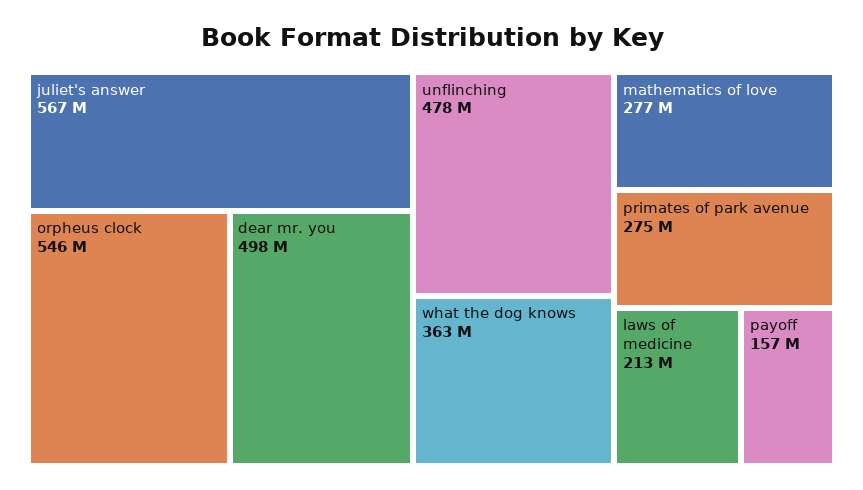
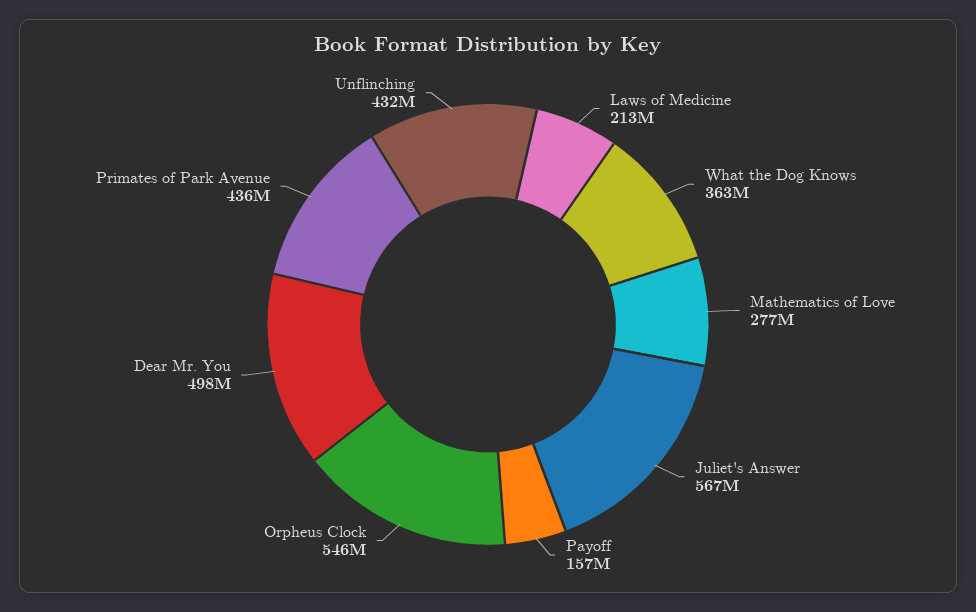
unflinching: 478000000 -> 432000000
primates of park avenue: 275000000 -> 436000000

